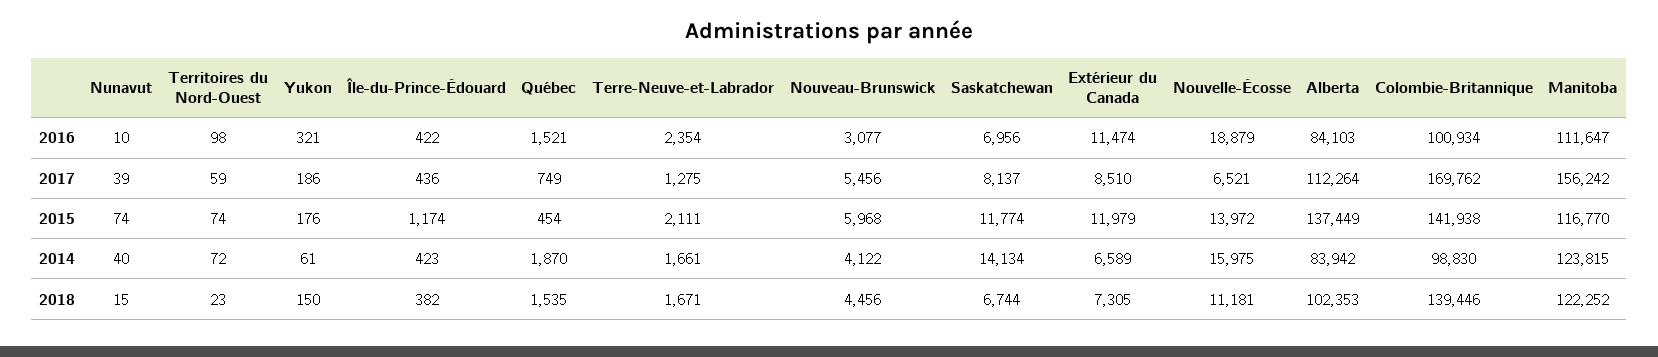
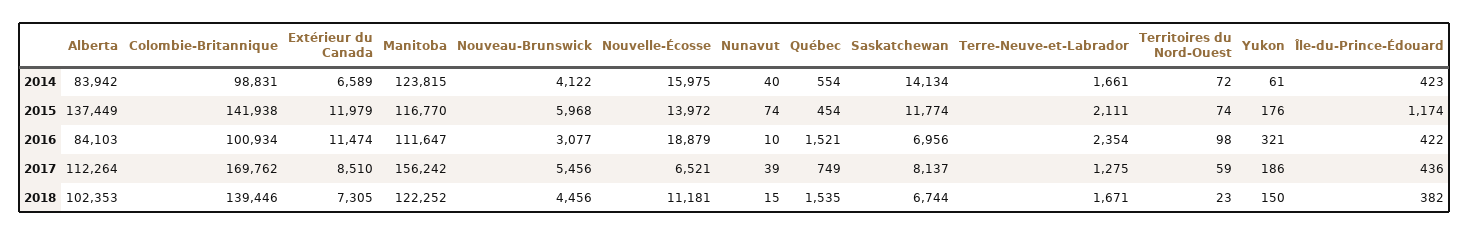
Québec, 2014: 1870 -> 554
Colombie-Britannique, 2014: 98830 -> 98831

